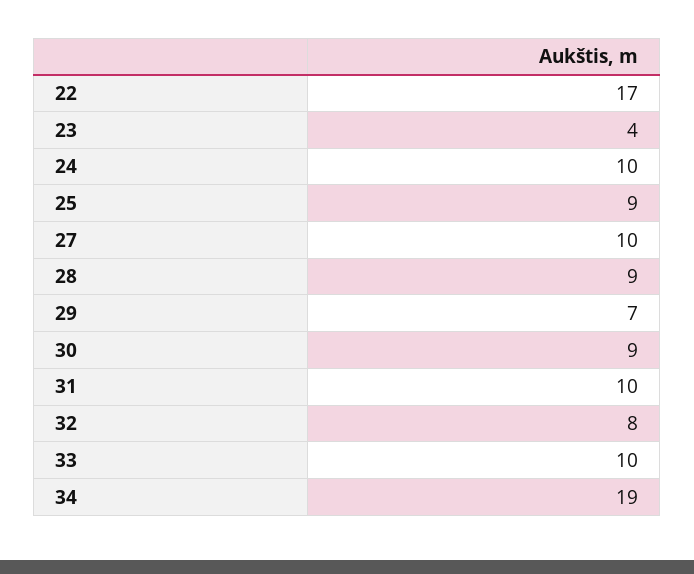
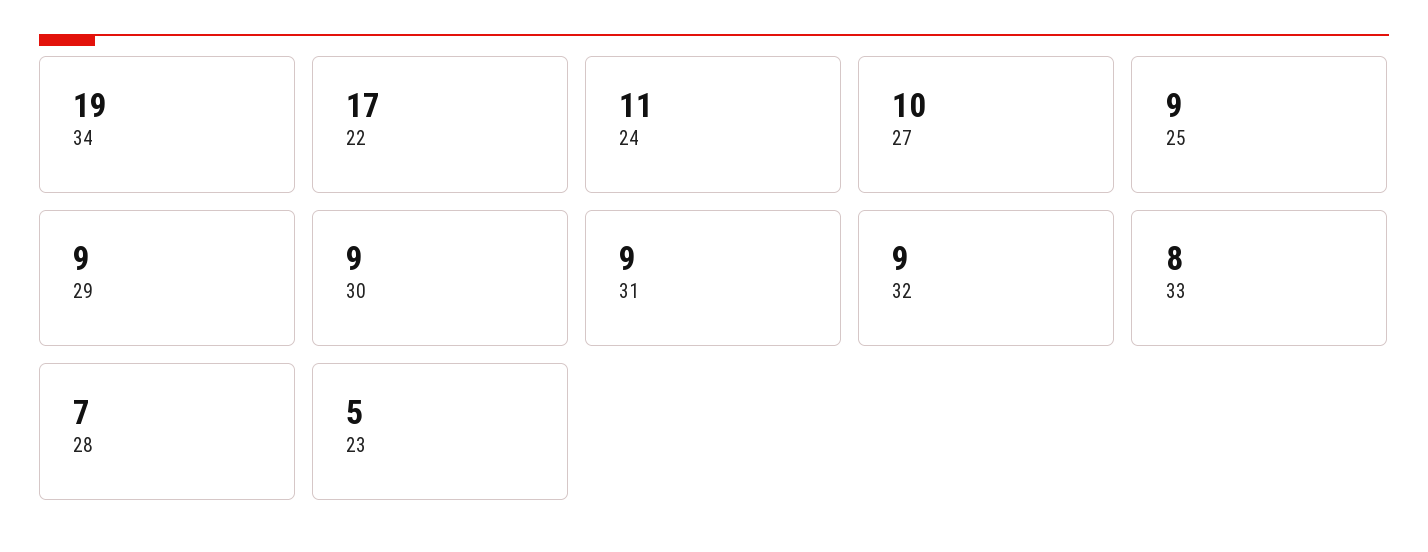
23: 4 -> 5
24: 10 -> 11
28: 9 -> 7
29: 7 -> 9
31: 10 -> 9
32: 8 -> 9
33: 10 -> 8

